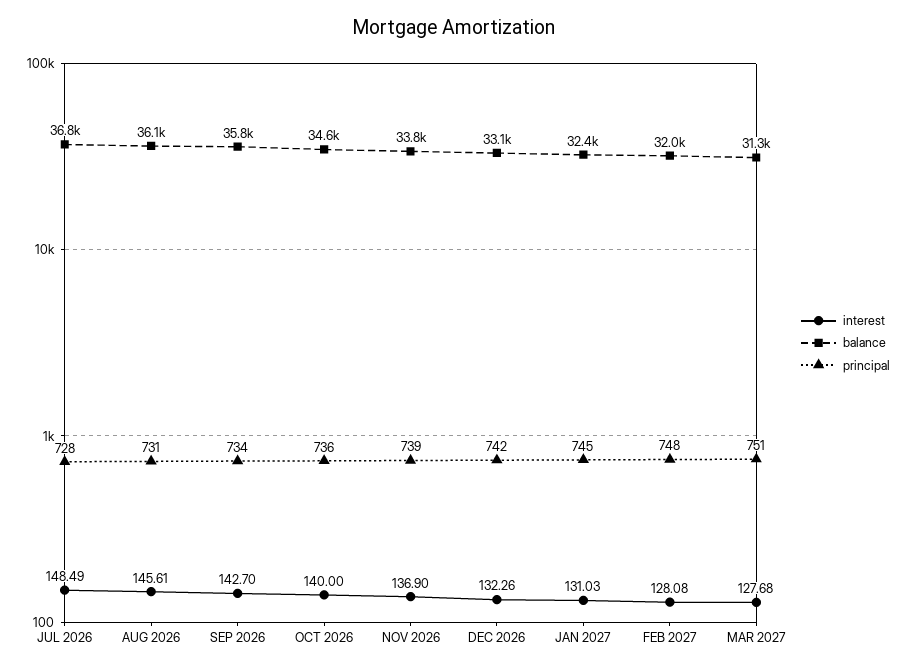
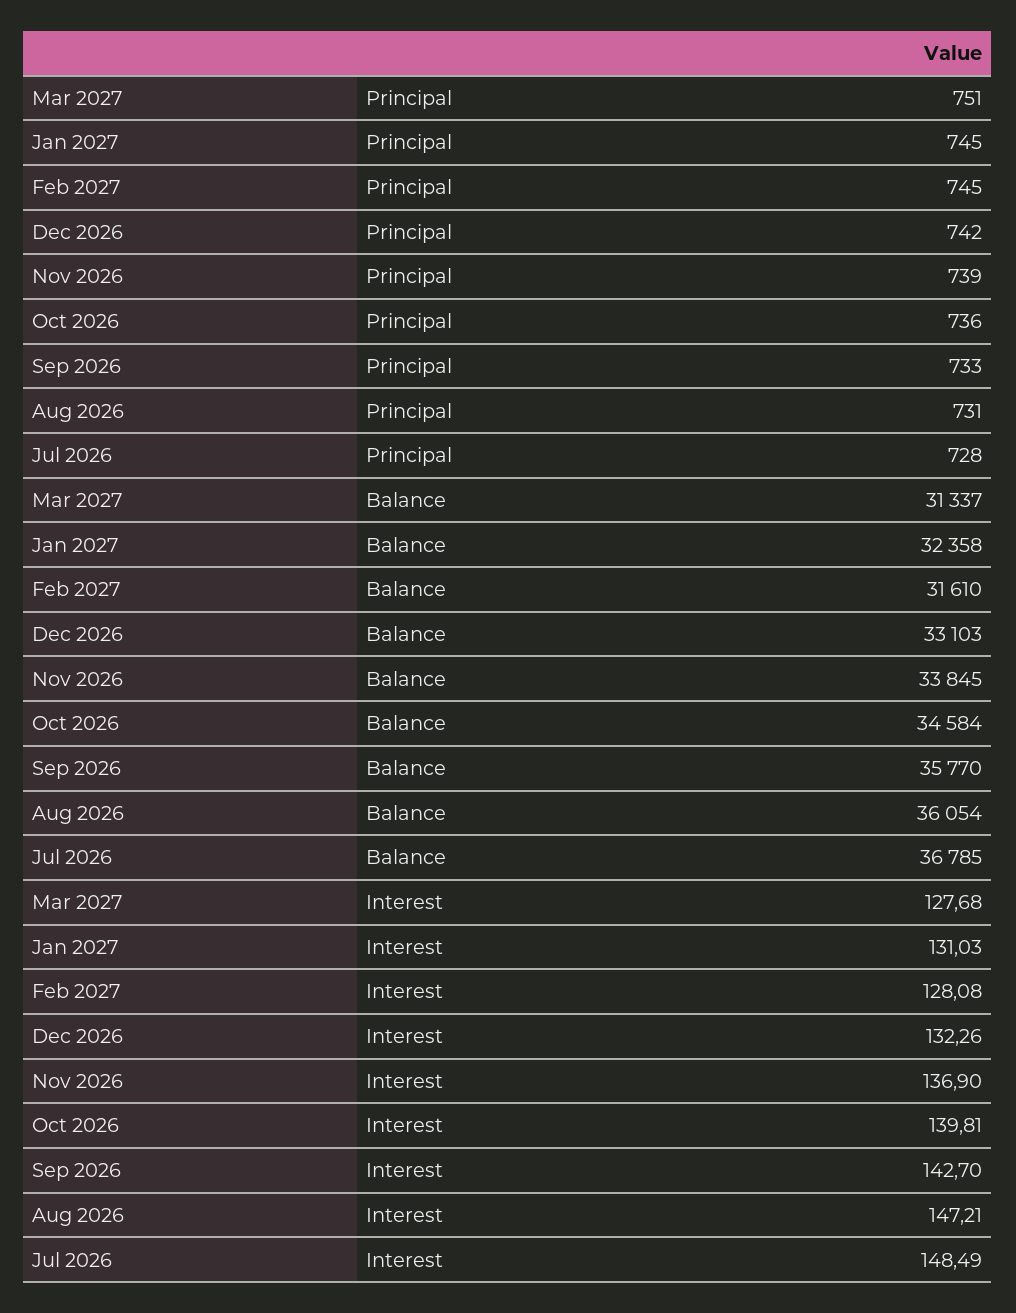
interest, AUG 2026: 145.61 -> 147.21
principal, SEP 2026: 734 -> 733
interest, OCT 2026: 140 -> 139.81
balance, FEB 2027: 32000 -> 31610
principal, FEB 2027: 748 -> 745

